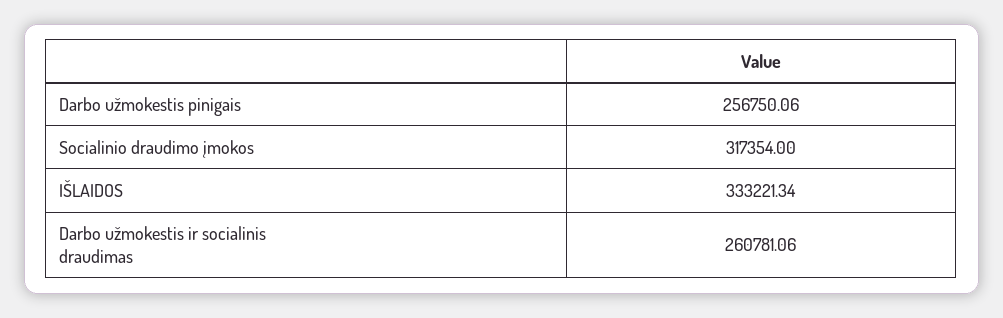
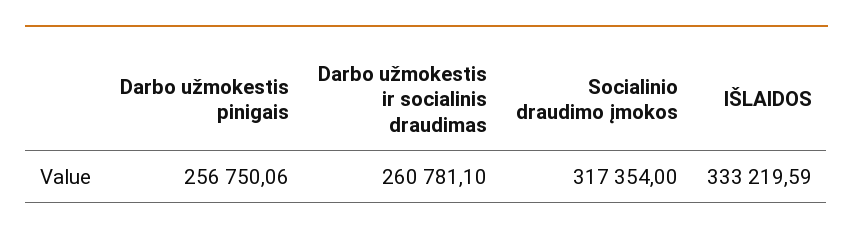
IŠLAIDOS: 333221.34 -> 333219.59
Darbo užmokestis ir socialinis draudimas: 260781.06 -> 260781.1

